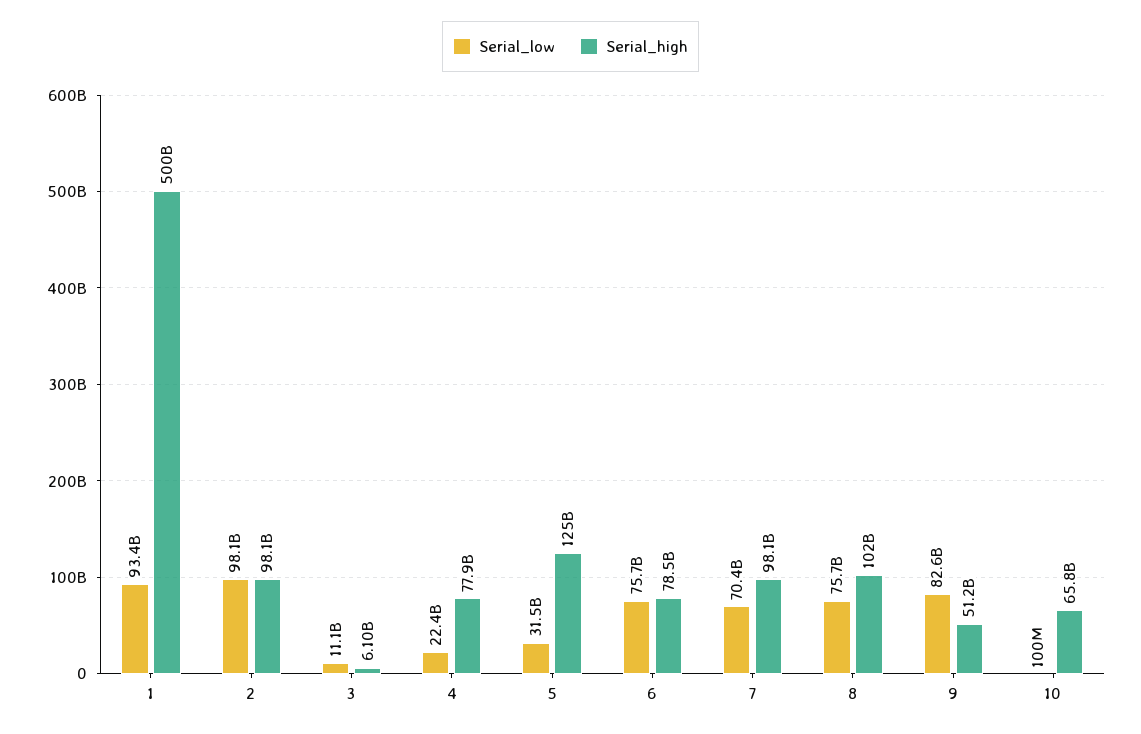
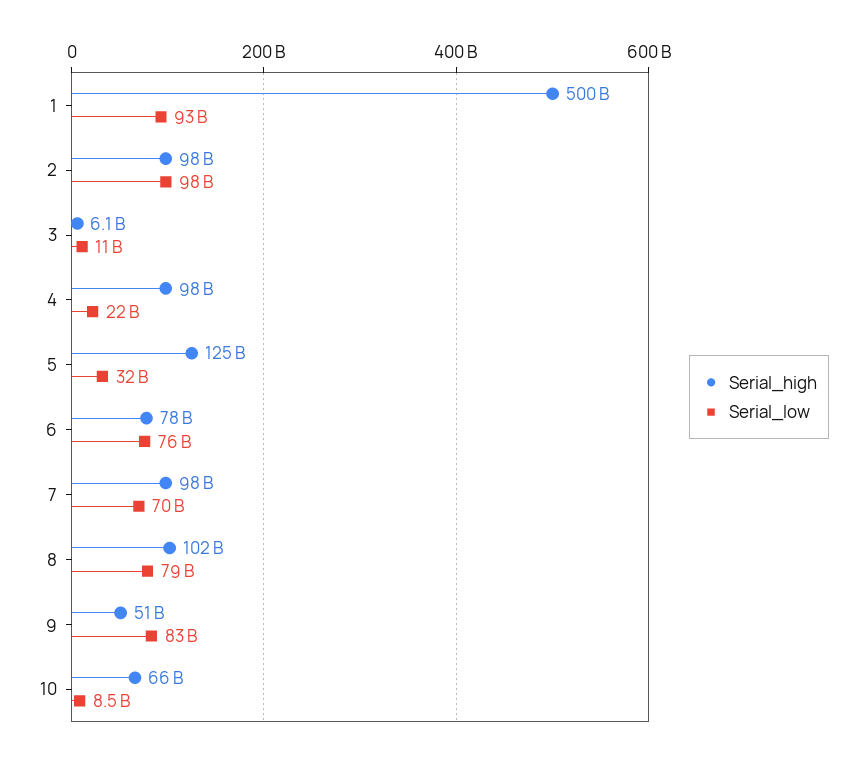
Serial_high, 4: 77900000000 -> 98000000000
Serial_low, 8: 75700000000 -> 79000000000
Serial_low, 10: 100000000 -> 8500000000

